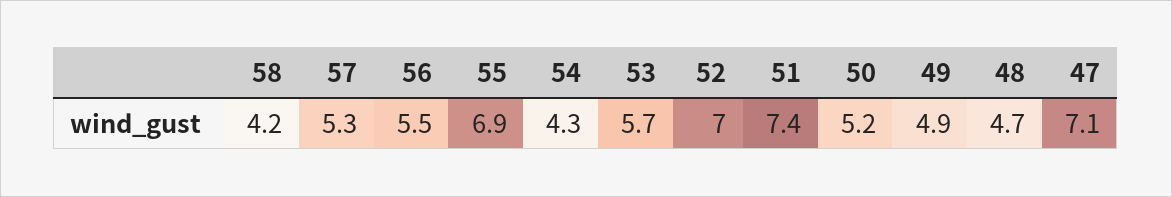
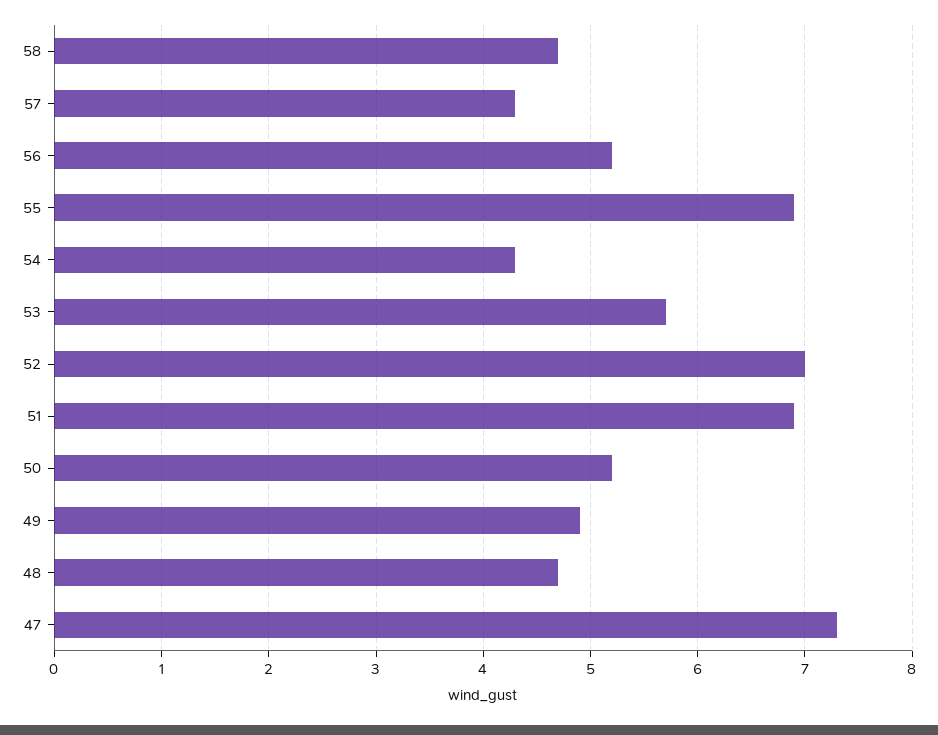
58: 4.2 -> 4.7
57: 5.3 -> 4.3
56: 5.5 -> 5.2
51: 7.4 -> 6.9
47: 7.1 -> 7.3

